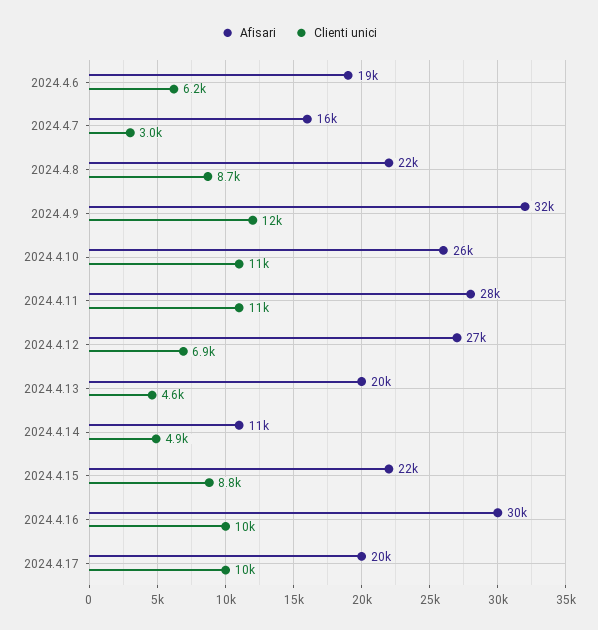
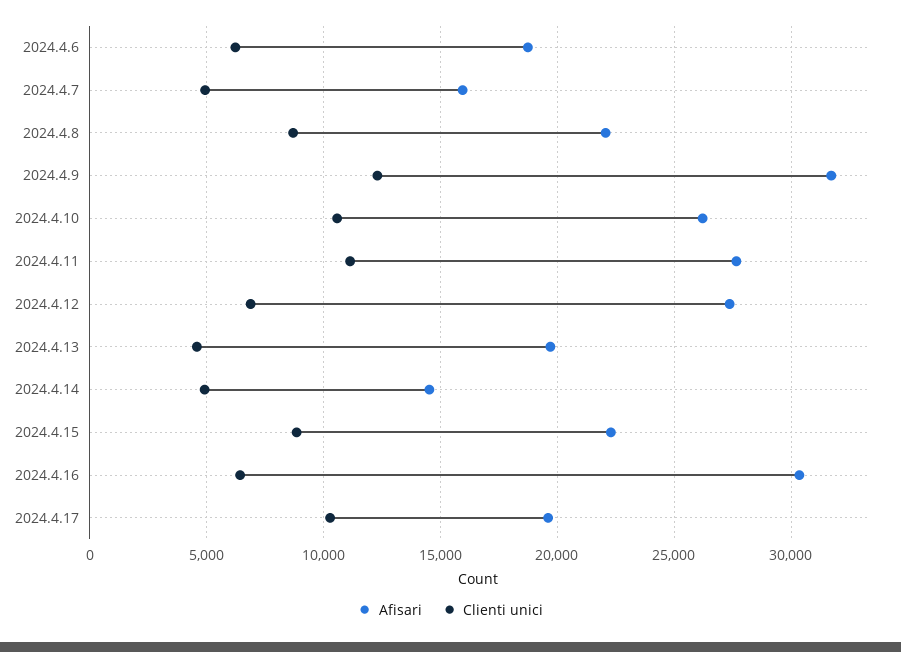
Clienti unici, 2024.4.7: 3000 -> 5000
Afisari, 2024.4.14: 11000 -> 14500
Clienti unici, 2024.4.16: 10000 -> 6500

